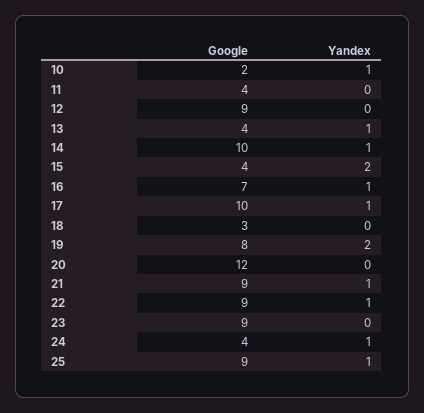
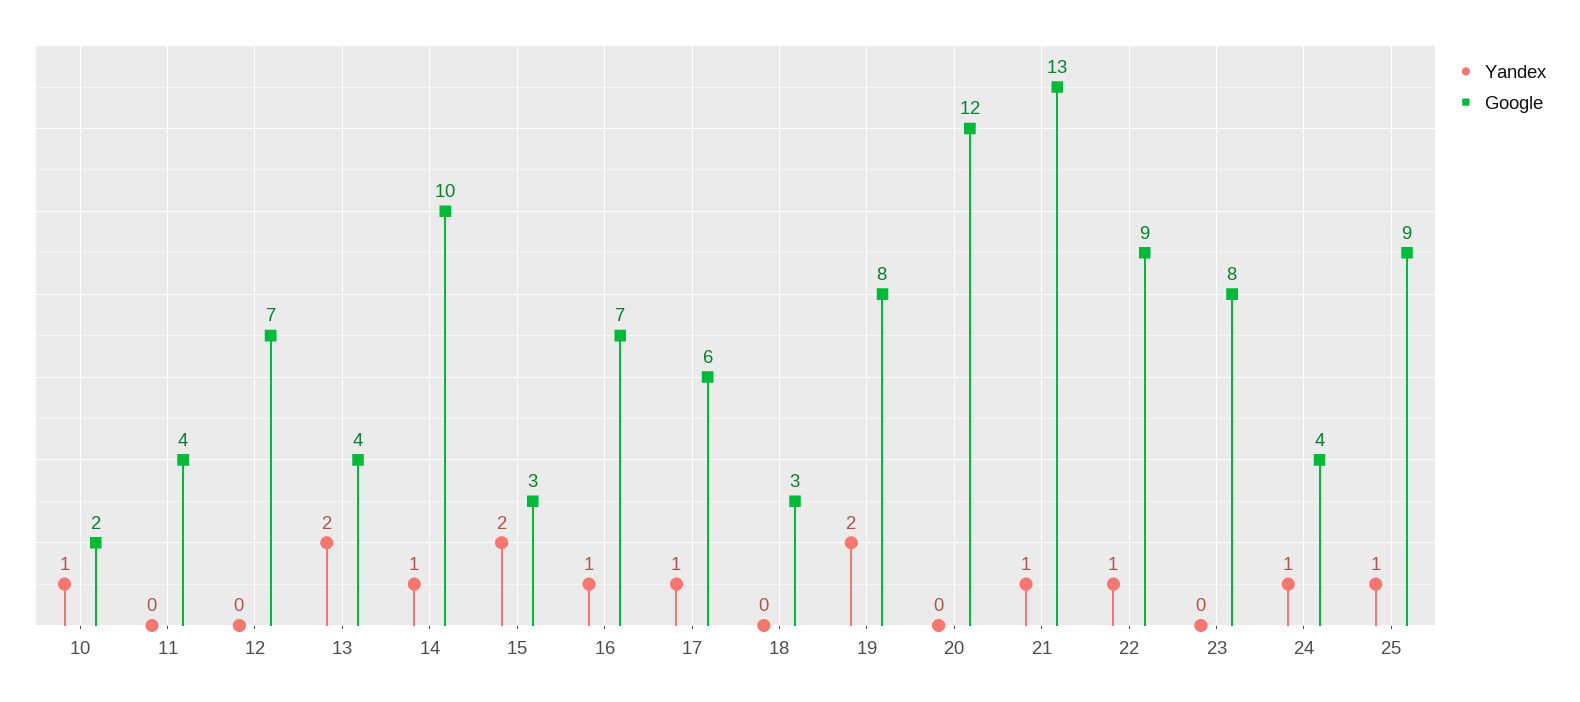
Google, 12: 9 -> 7
Yandex, 13: 1 -> 2
Google, 15: 4 -> 3
Google, 17: 10 -> 6
Google, 21: 9 -> 13
Google, 23: 9 -> 8

